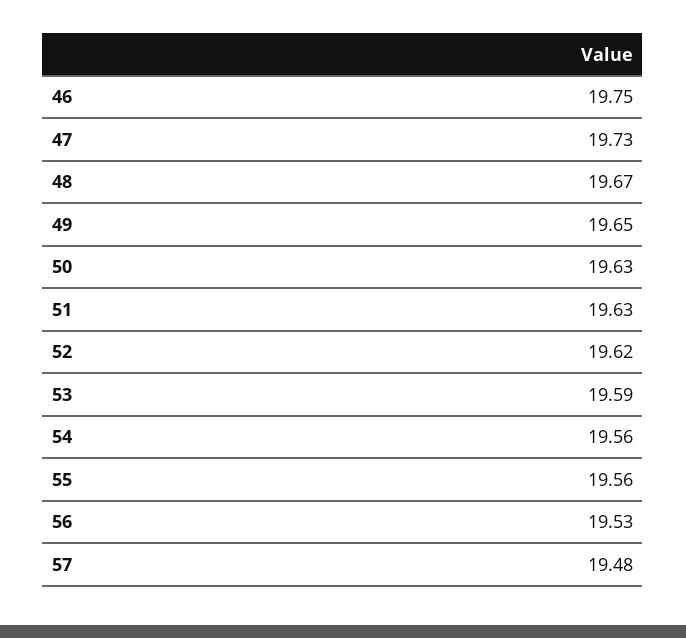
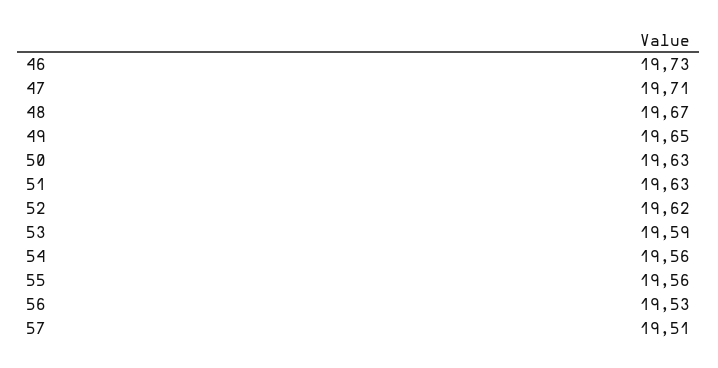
46: 19.75 -> 19.73
47: 19.73 -> 19.71
57: 19.48 -> 19.51

